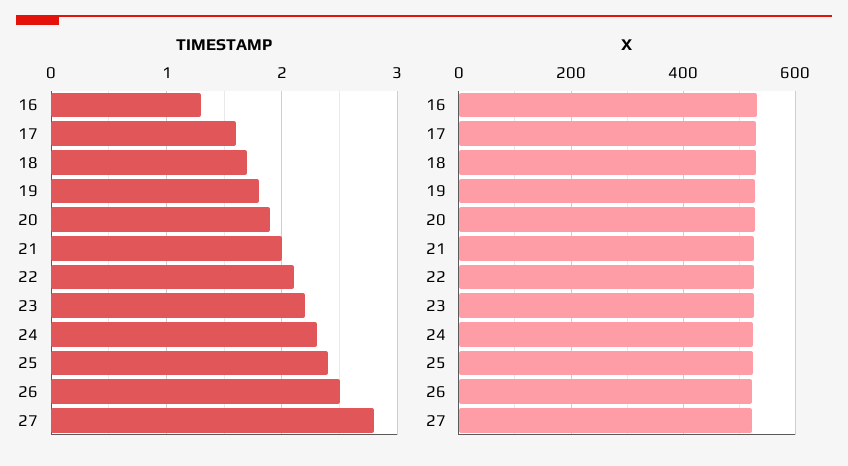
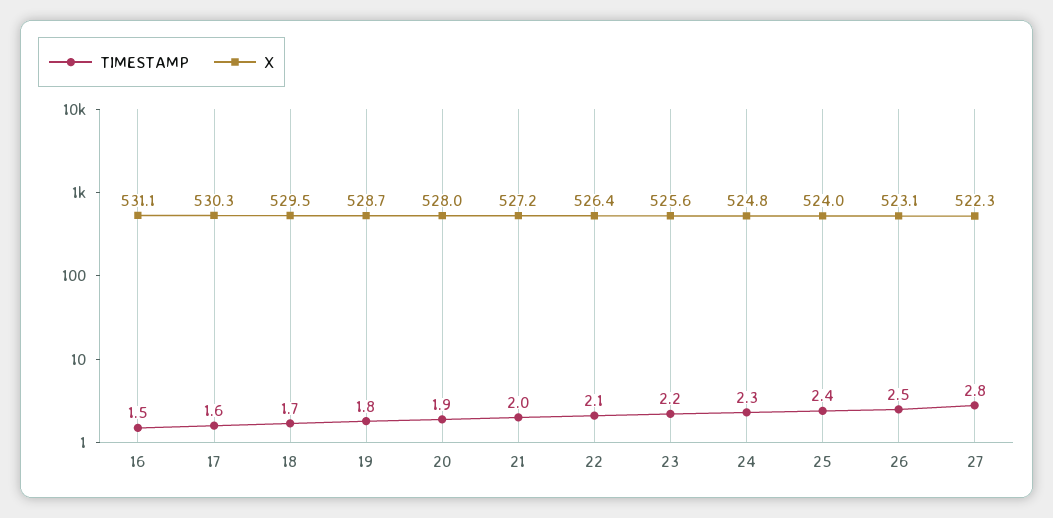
TIMESTAMP, 16: 1.3 -> 1.5

